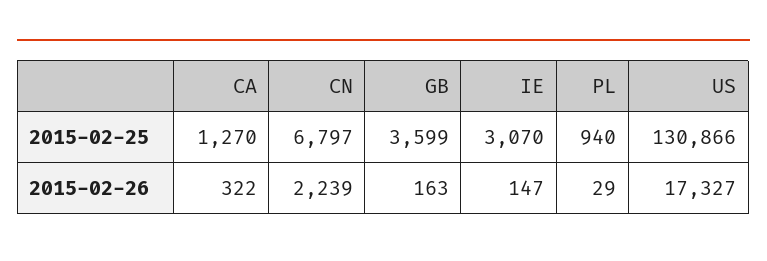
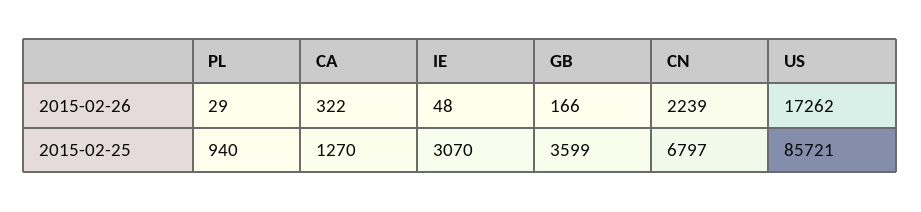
US, 2015-02-25: 130866 -> 85721
GB, 2015-02-26: 163 -> 166
IE, 2015-02-26: 147 -> 48
US, 2015-02-26: 17327 -> 17262

